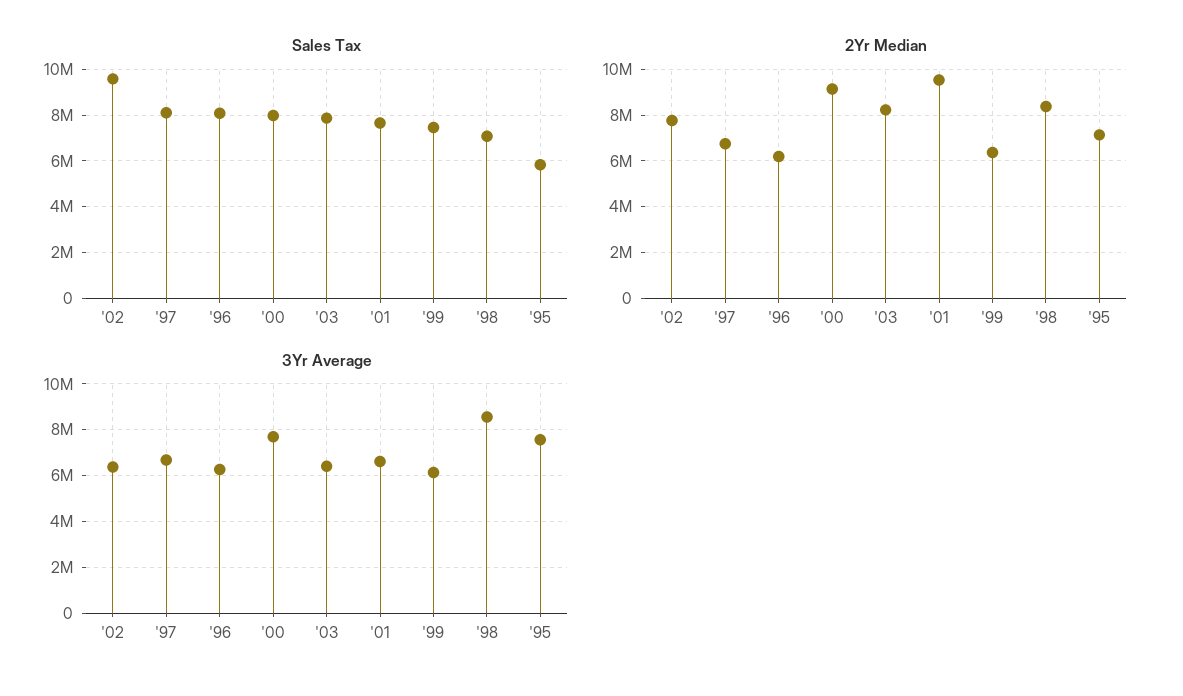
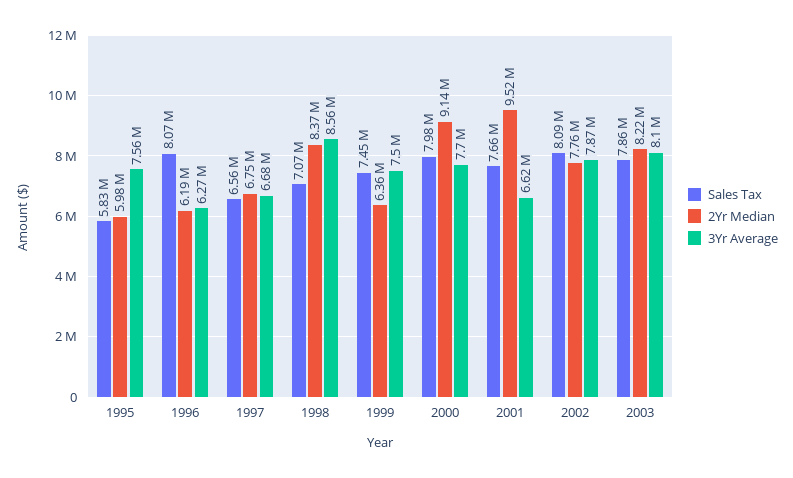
Sales Tax, '02: 9500000 -> 8090000
Sales Tax, '97: 8000000 -> 6560000
2Yr Median, '95: 7000000 -> 5980000
3Yr Average, '02: 6500000 -> 7870000
3Yr Average, '03: 6500000 -> 8100000
3Yr Average, '99: 6000000 -> 7500000

